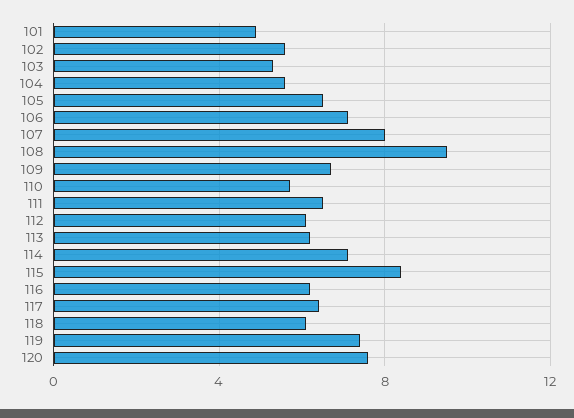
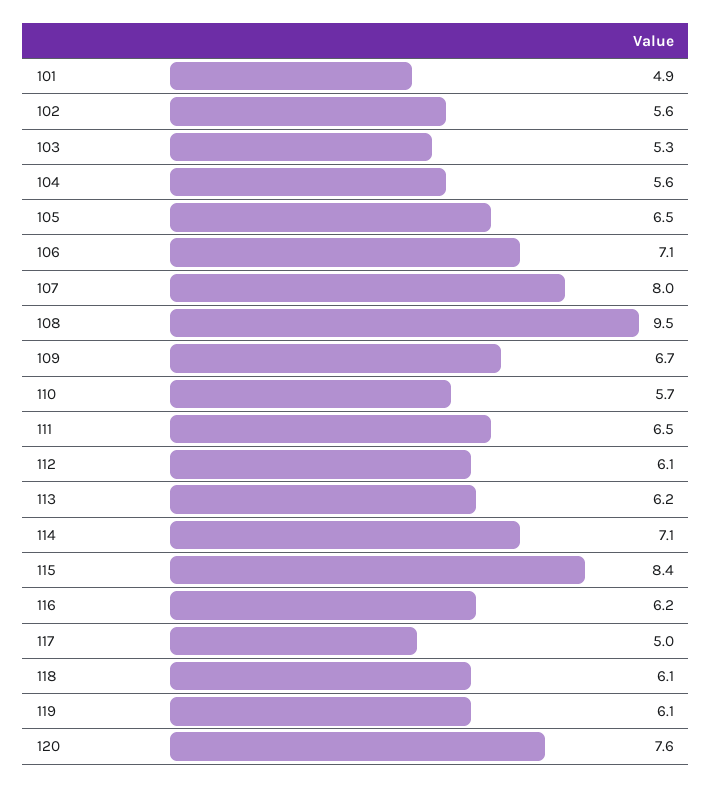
117: 6.5 -> 5
119: 7.5 -> 6.1

